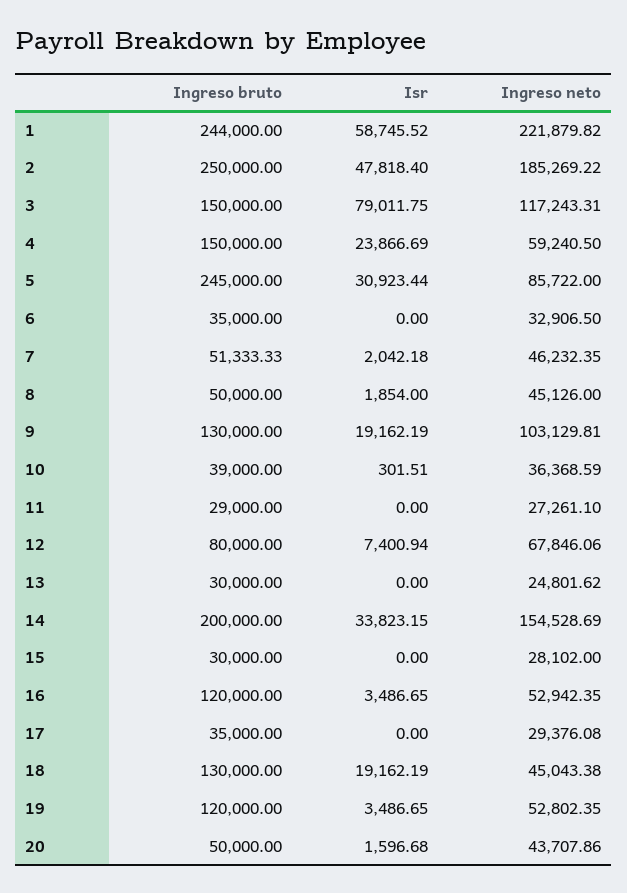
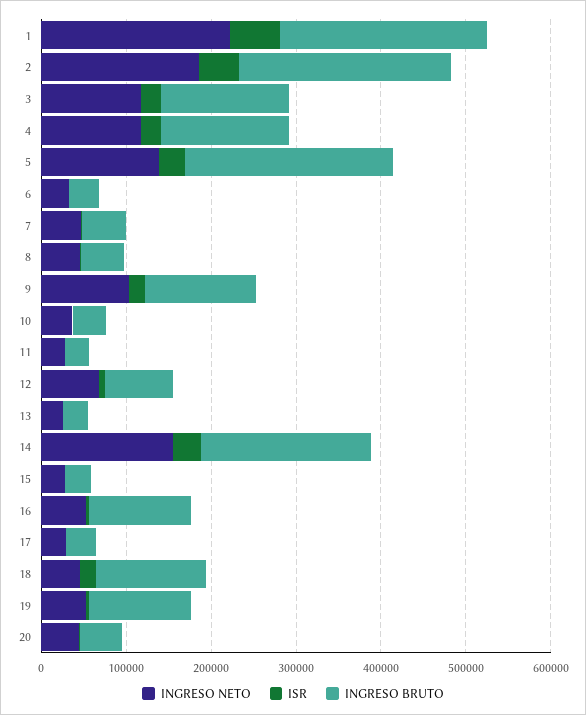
Isr, 3: 79011.75 -> 20000
Ingreso neto, 4: 59240.5 -> 120000
Ingreso neto, 5: 85722 -> 140000

